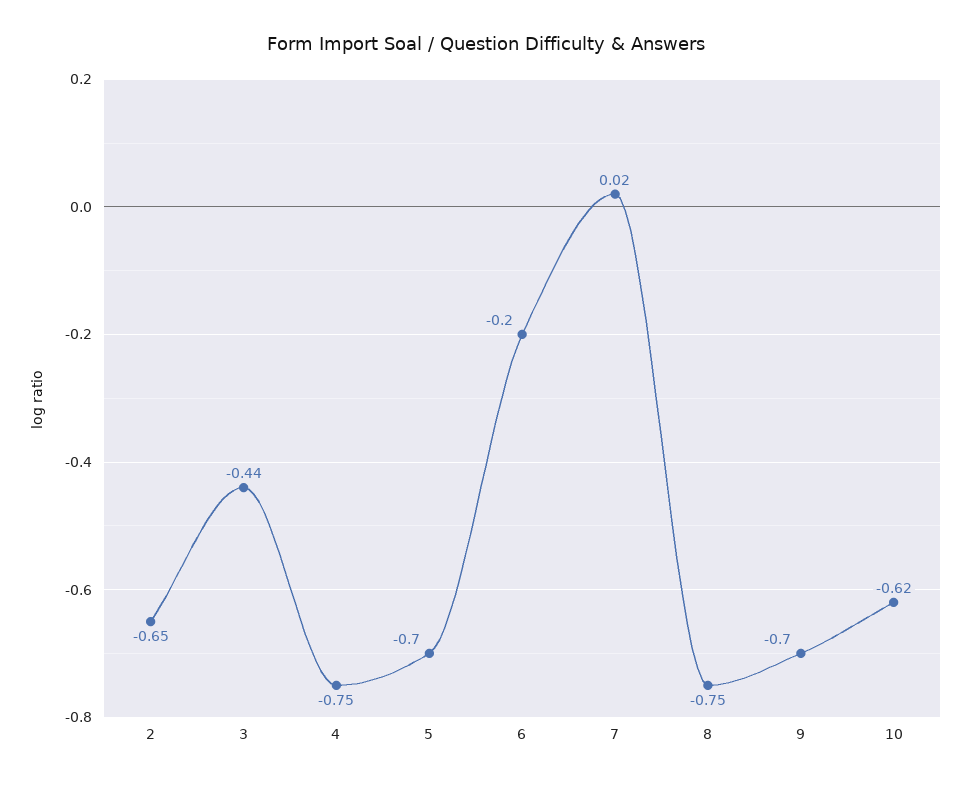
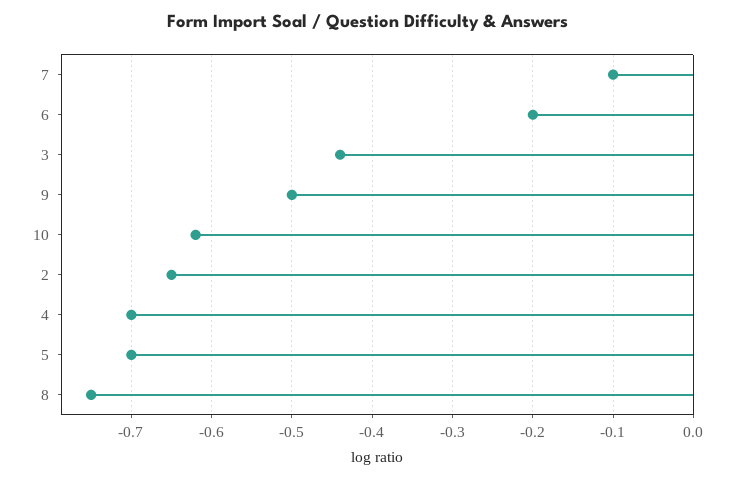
4: -0.75 -> -0.7
7: 0.02 -> -0.1
9: -0.7 -> -0.5

